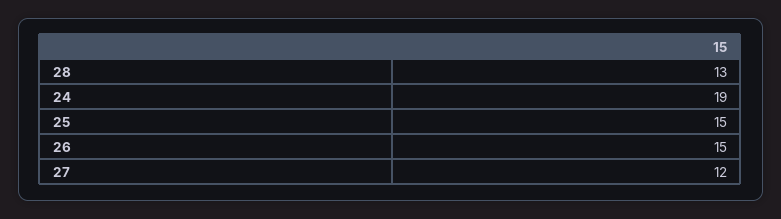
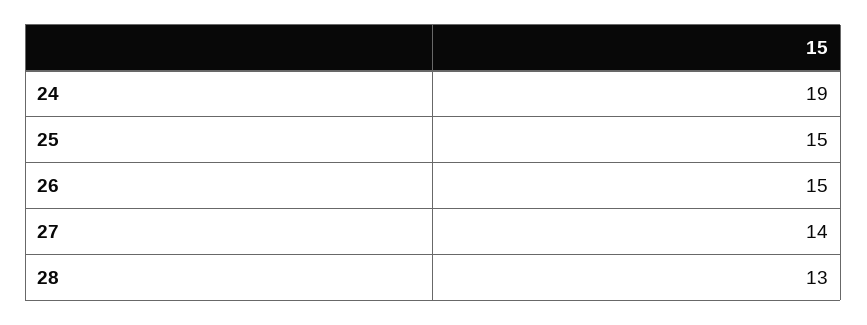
27: 12 -> 14

